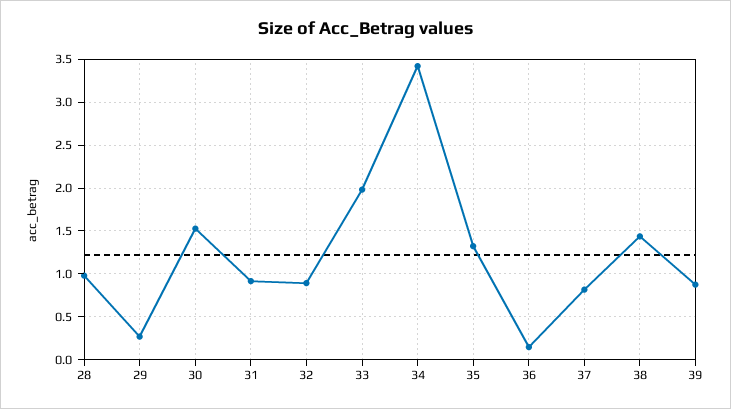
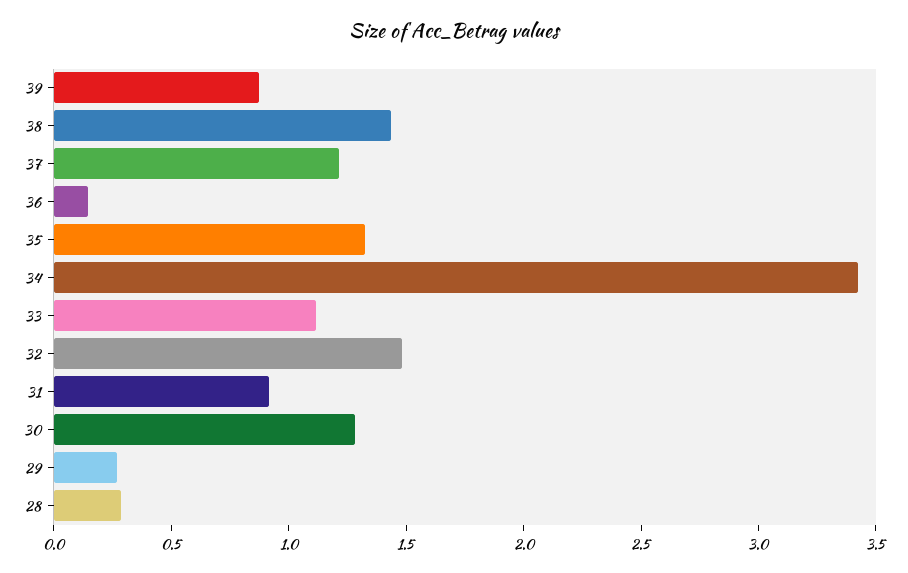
28: 1 -> 0.3
30: 1.5 -> 1.3
32: 0.9 -> 1.5
33: 2 -> 1.1
37: 0.8 -> 1.2

